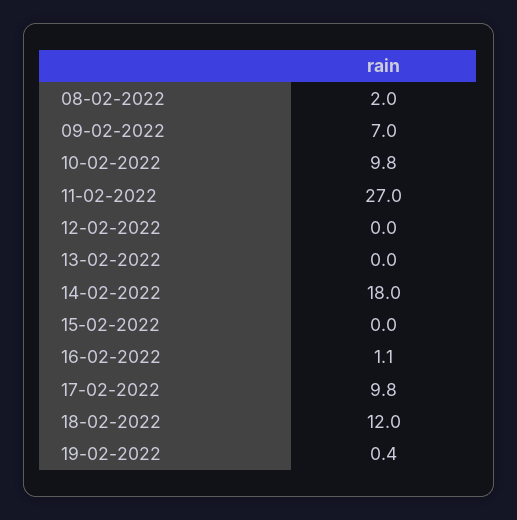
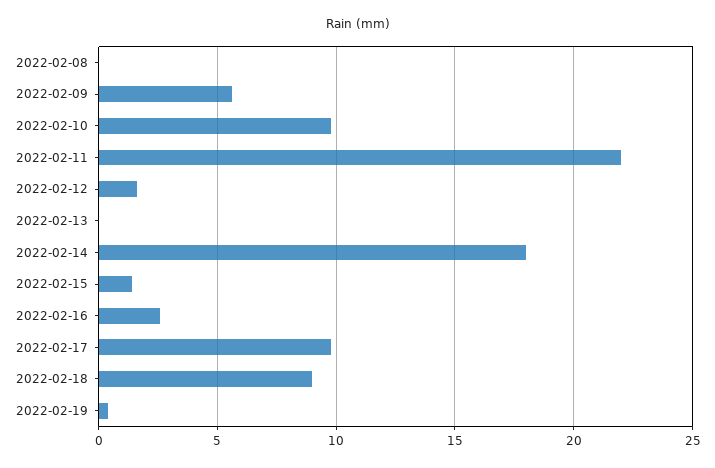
08-02-2022: 2 -> 0
09-02-2022: 7 -> 5.5
11-02-2022: 27 -> 22
12-02-2022: 0 -> 1.5
15-02-2022: 0 -> 1.5
16-02-2022: 1.1 -> 2.5
18-02-2022: 12 -> 9

